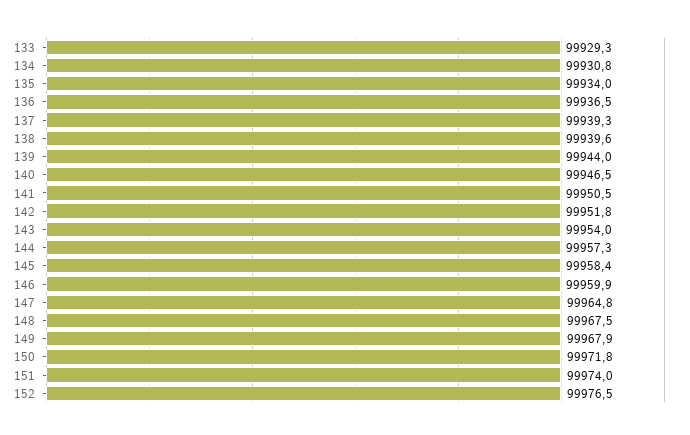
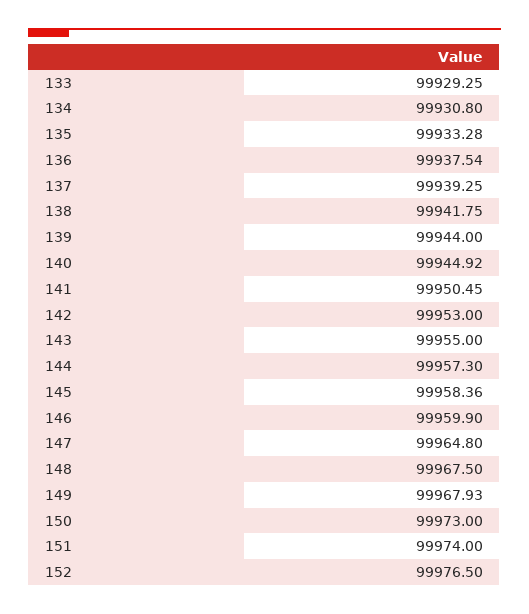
135: 99934 -> 99933.28
136: 99936.5 -> 99937.54
138: 99939.6 -> 99941.75
140: 99946.5 -> 99944.92
142: 99951.8 -> 99953
143: 99954 -> 99955
150: 99971.8 -> 99973

